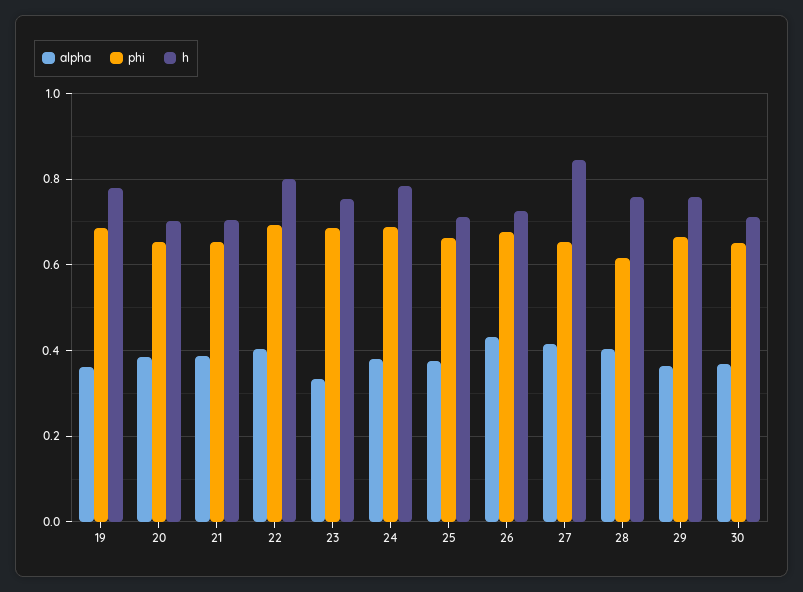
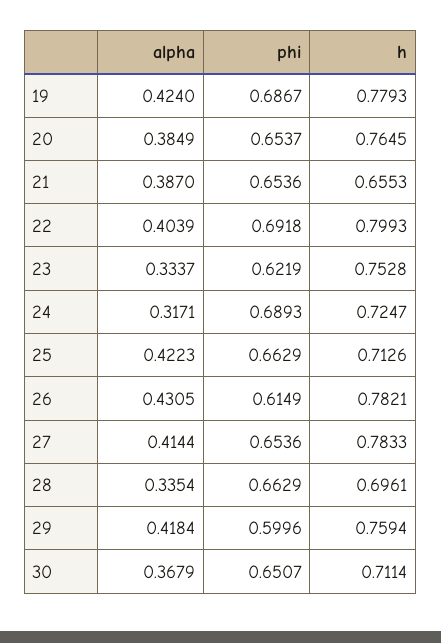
alpha, 19: 0.36 -> 0.424
h, 20: 0.7 -> 0.7645
h, 21: 0.7 -> 0.6553
phi, 23: 0.68 -> 0.6219
alpha, 24: 0.38 -> 0.3171
h, 24: 0.78 -> 0.7247
alpha, 25: 0.38 -> 0.4223
phi, 26: 0.68 -> 0.6149
h, 26: 0.72 -> 0.7821
h, 27: 0.84 -> 0.7833
alpha, 28: 0.4 -> 0.3354
phi, 28: 0.62 -> 0.6629
h, 28: 0.76 -> 0.6961
alpha, 29: 0.36 -> 0.4184
phi, 29: 0.66 -> 0.5996

